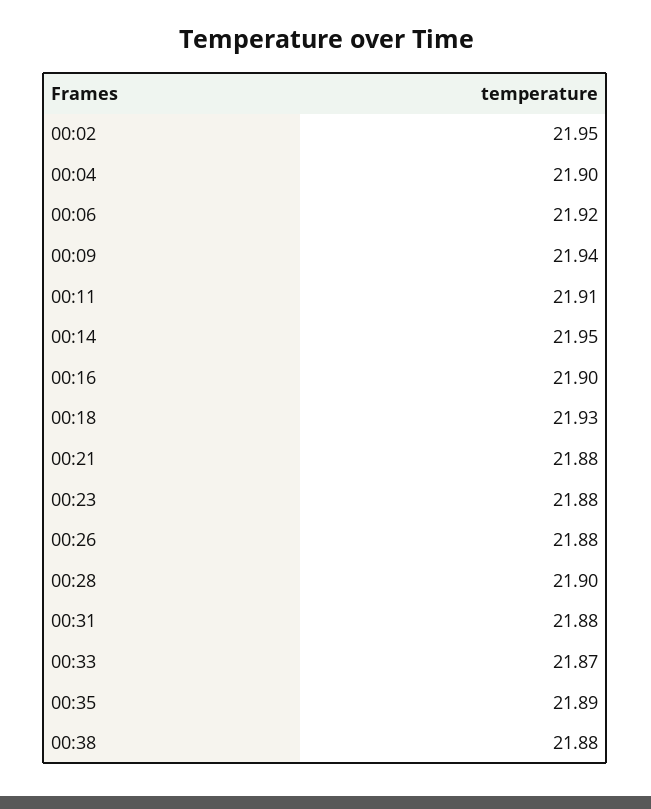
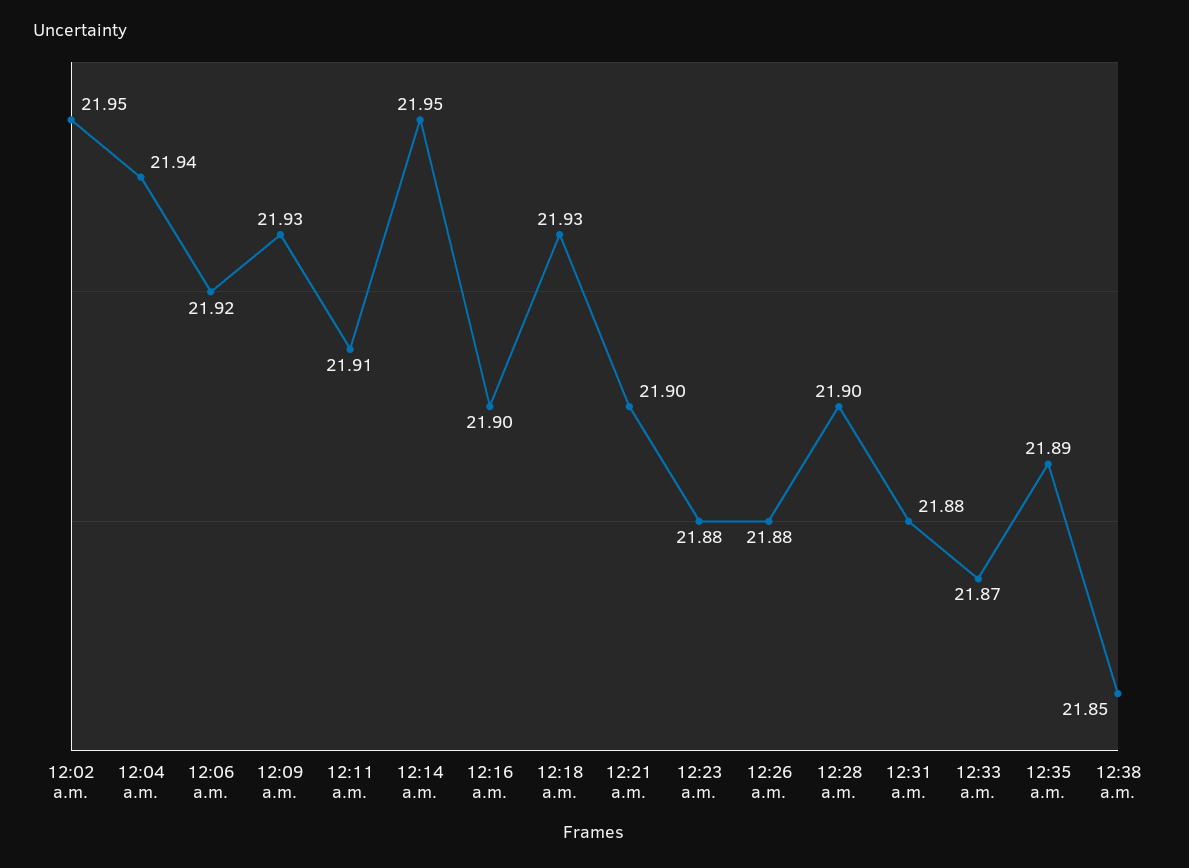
00:04: 21.9 -> 21.94
00:09: 21.94 -> 21.93
00:21: 21.88 -> 21.9
00:38: 21.88 -> 21.85

